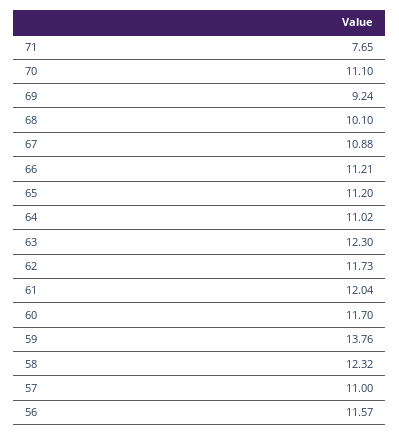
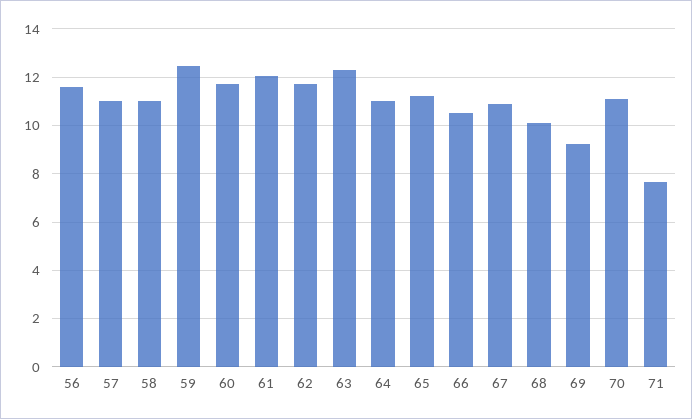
66: 11.21 -> 10.5
59: 13.76 -> 12.5
58: 12.32 -> 11

